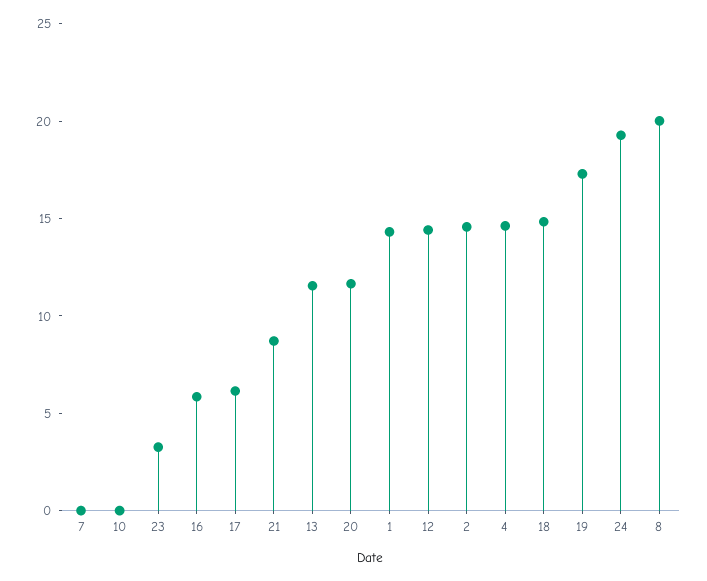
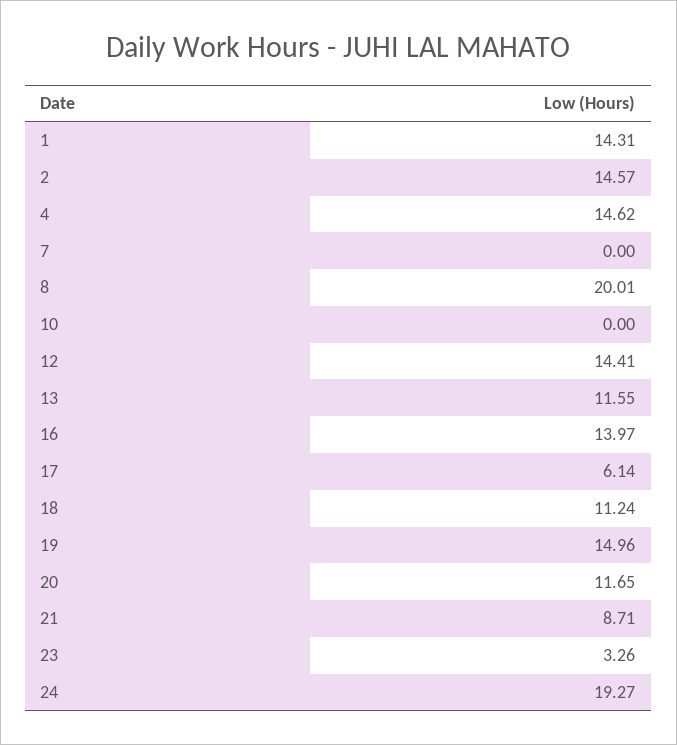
16: 6 -> 13.97
18: 15 -> 11.24
19: 17 -> 14.96

